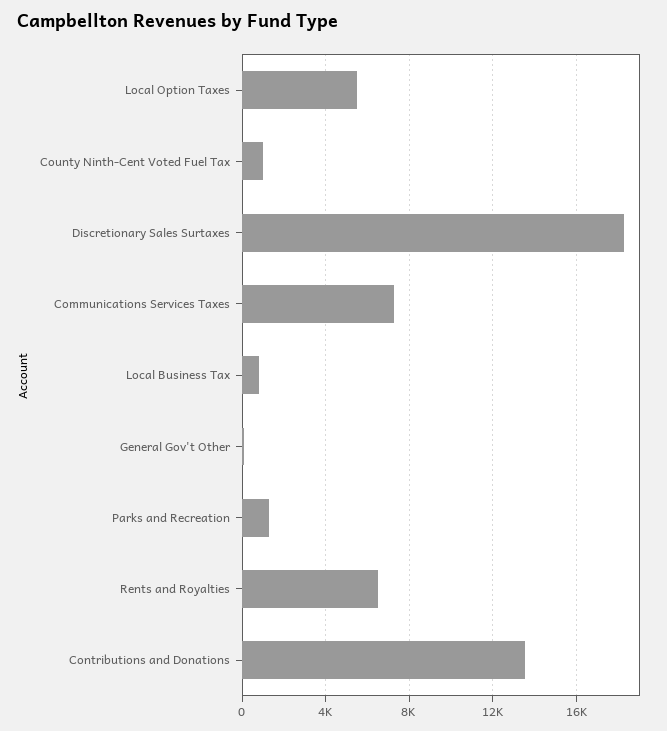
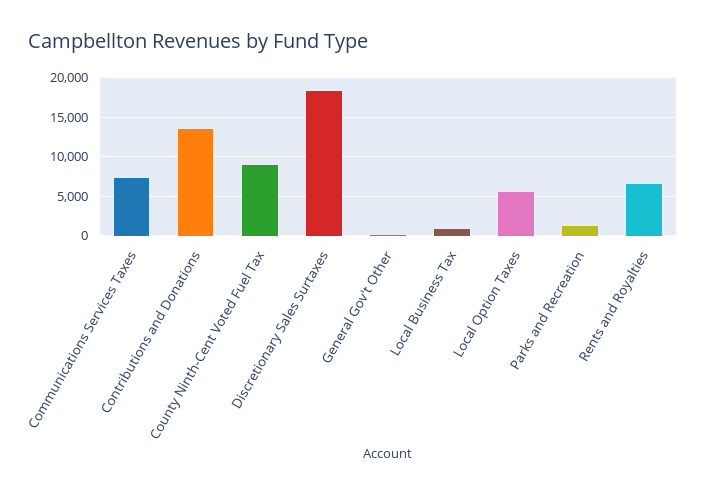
County Ninth-Cent Voted Fuel Tax: 1000 -> 9000

